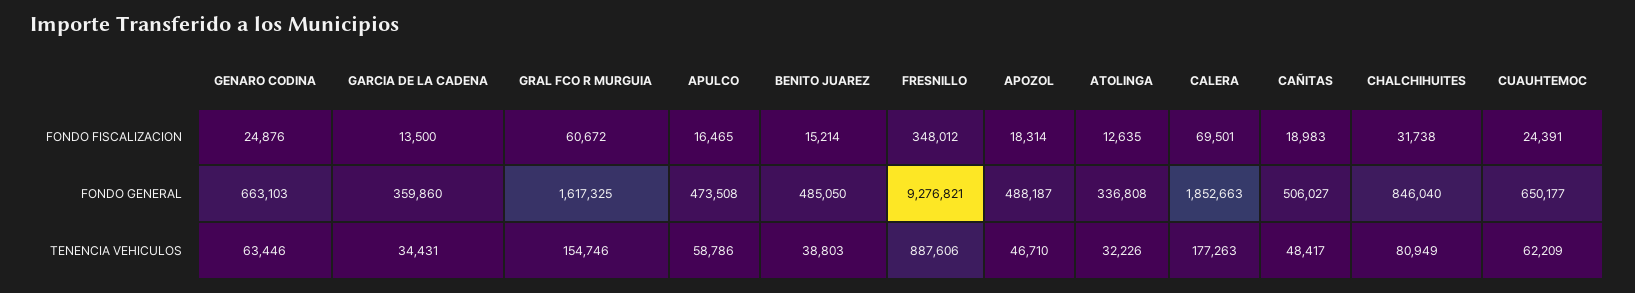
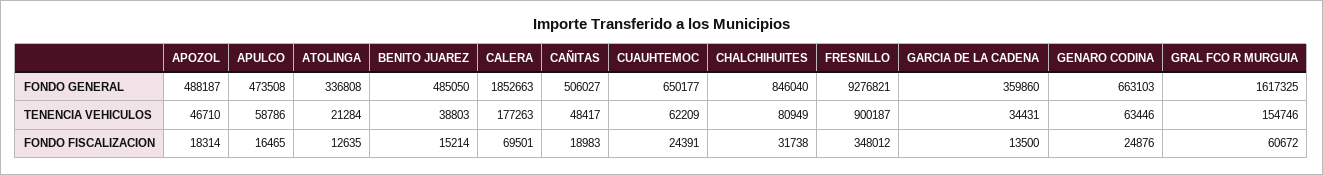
FRESNILLO, TENENCIA VEHICULOS: 887606 -> 900187
ATOLINGA, TENENCIA VEHICULOS: 32226 -> 21284

